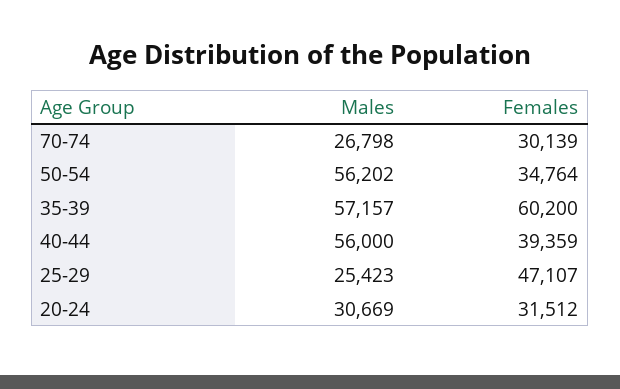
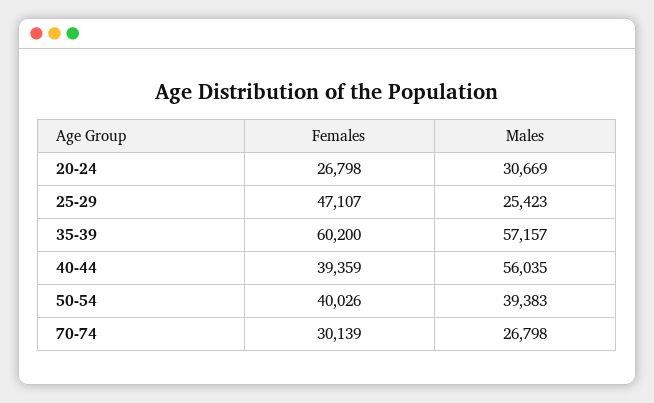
Males, 50-54: 56202 -> 39383
Females, 50-54: 34764 -> 40026
Males, 40-44: 56000 -> 56035
Females, 20-24: 31512 -> 26798

